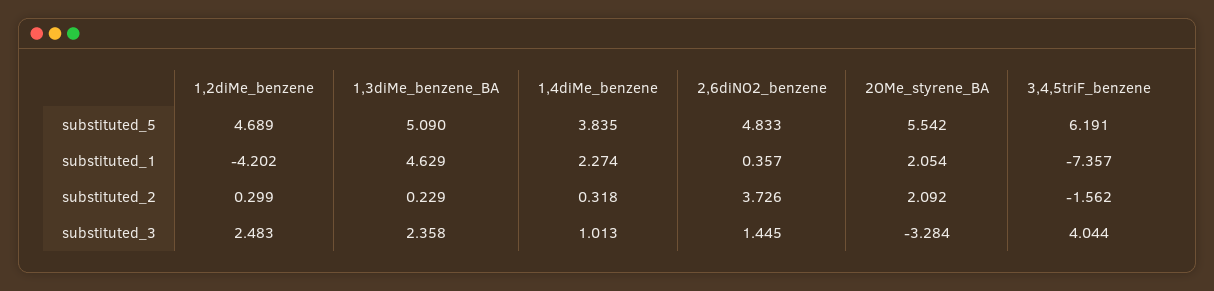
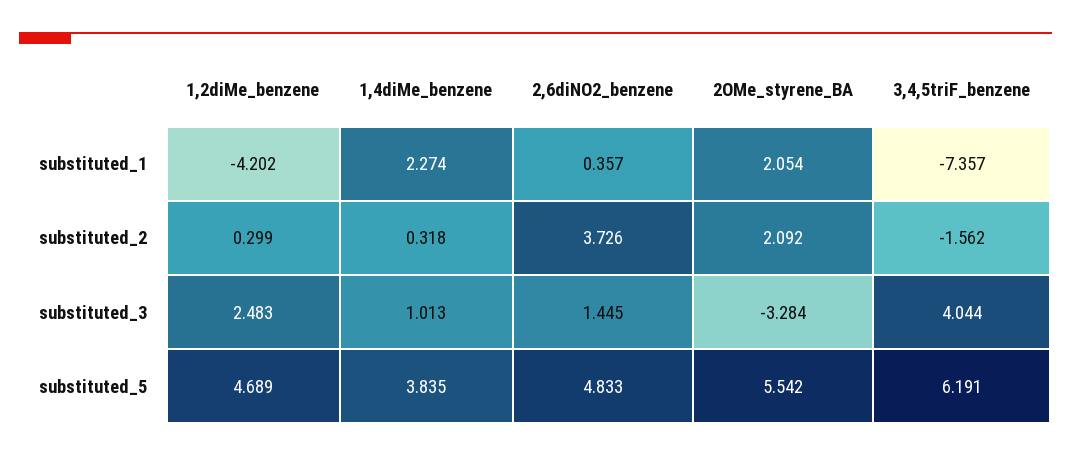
1,3diMe_benzene_BA, substituted_5: 5.09 -> none
1,3diMe_benzene_BA, substituted_1: 4.629 -> none
1,3diMe_benzene_BA, substituted_2: 0.229 -> none
1,3diMe_benzene_BA, substituted_3: 2.358 -> none

